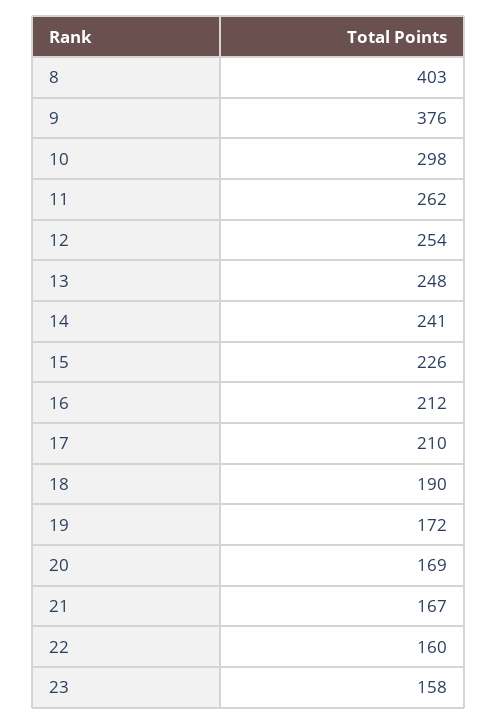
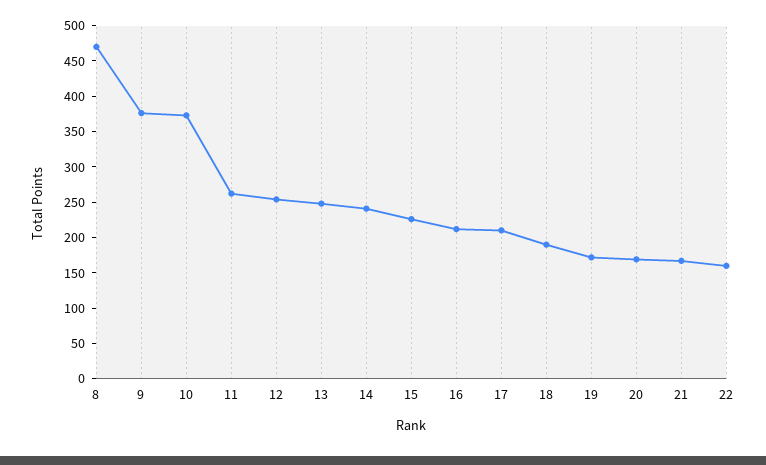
8: 403 -> 475
10: 298 -> 375
23: 158 -> none

